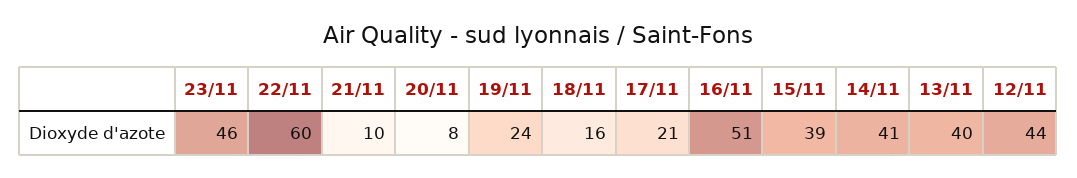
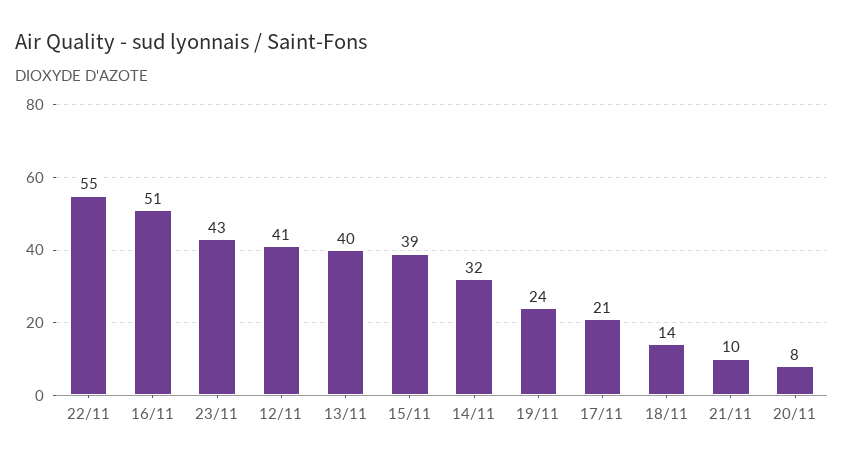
23/11: 46 -> 43
22/11: 60 -> 55
18/11: 16 -> 14
14/11: 41 -> 32
12/11: 44 -> 41

